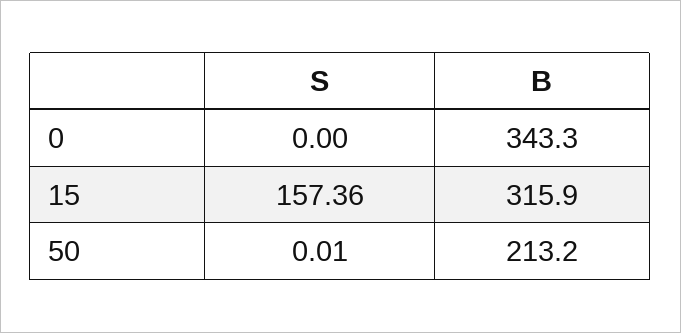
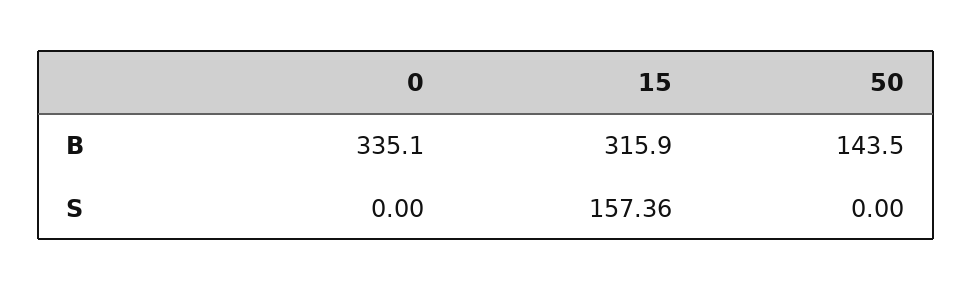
B, 0: 343.3 -> 335.1
S, 50: 0.01 -> 0
B, 50: 213.2 -> 143.5

